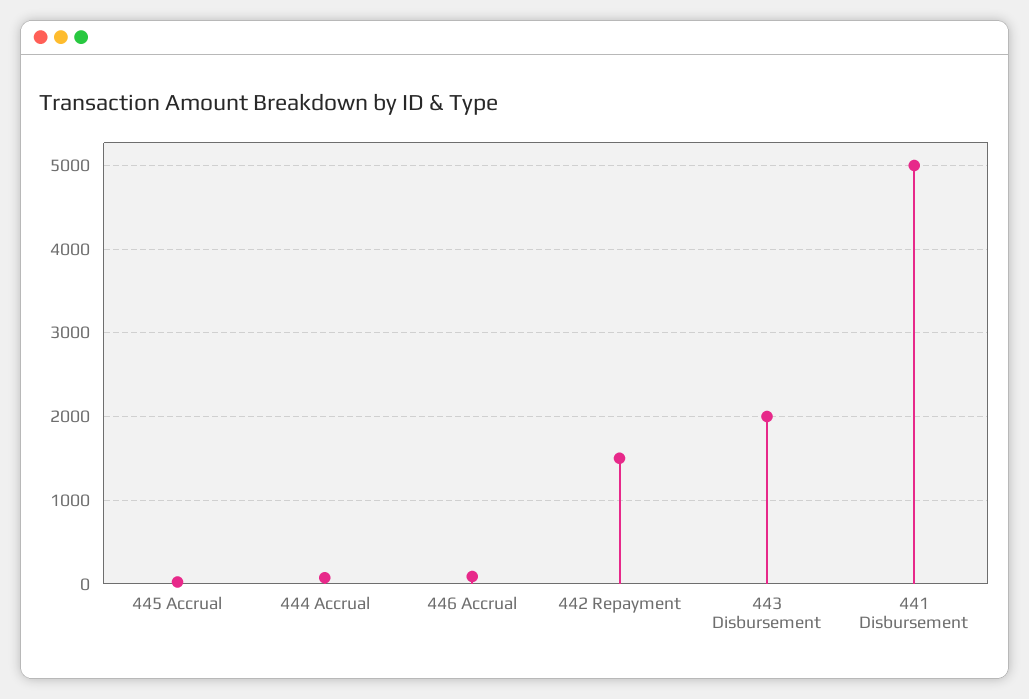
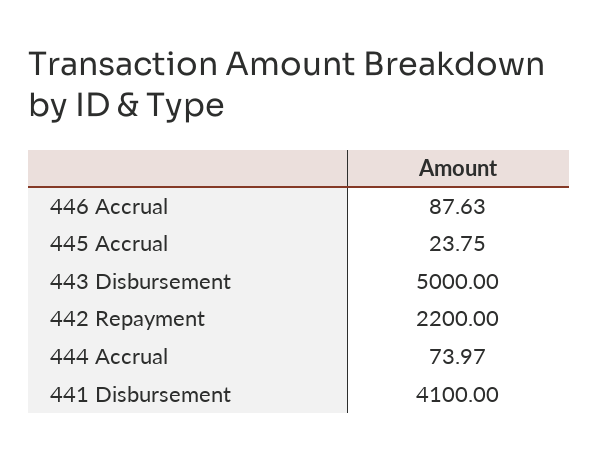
442 Repayment: 1500 -> 2200
443 Disbursement: 2000 -> 5000
441 Disbursement: 5000 -> 4100

